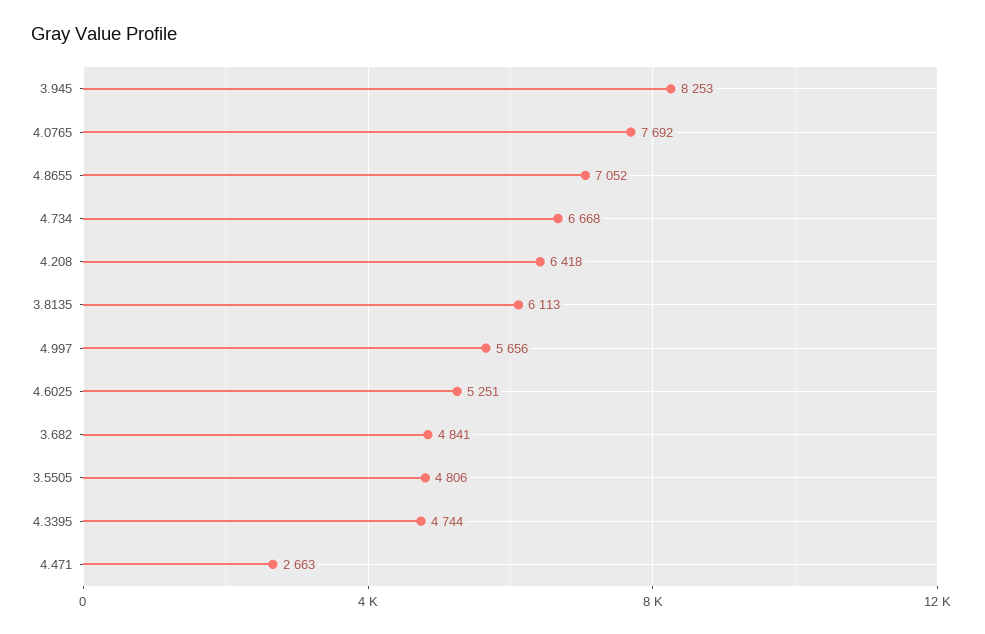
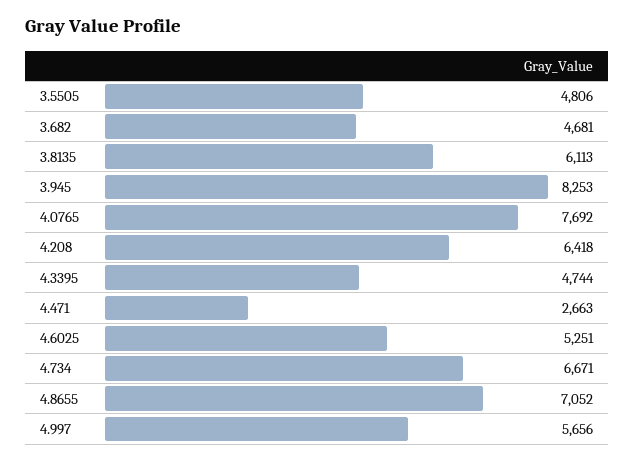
4.734: 6668 -> 6671
3.682: 4841 -> 4681

